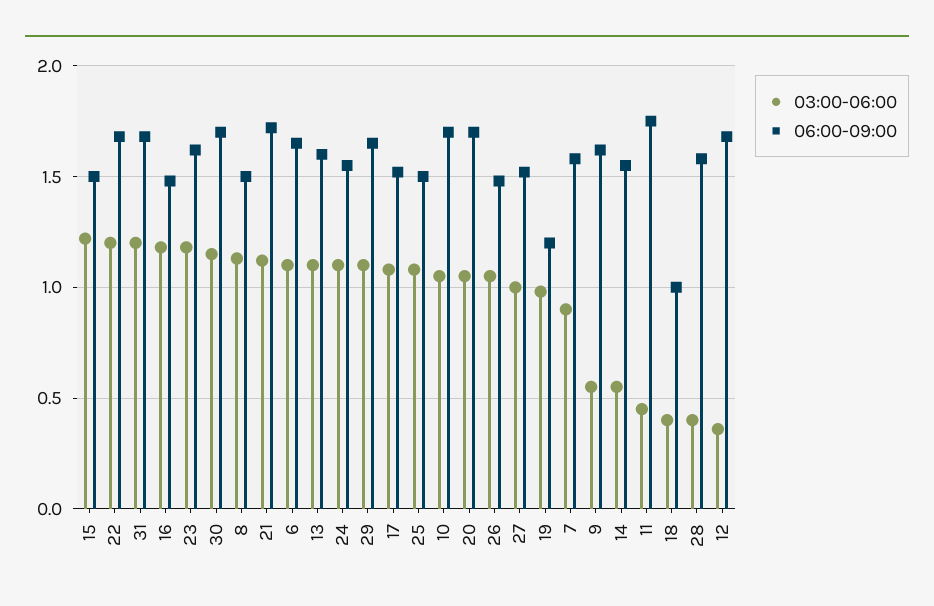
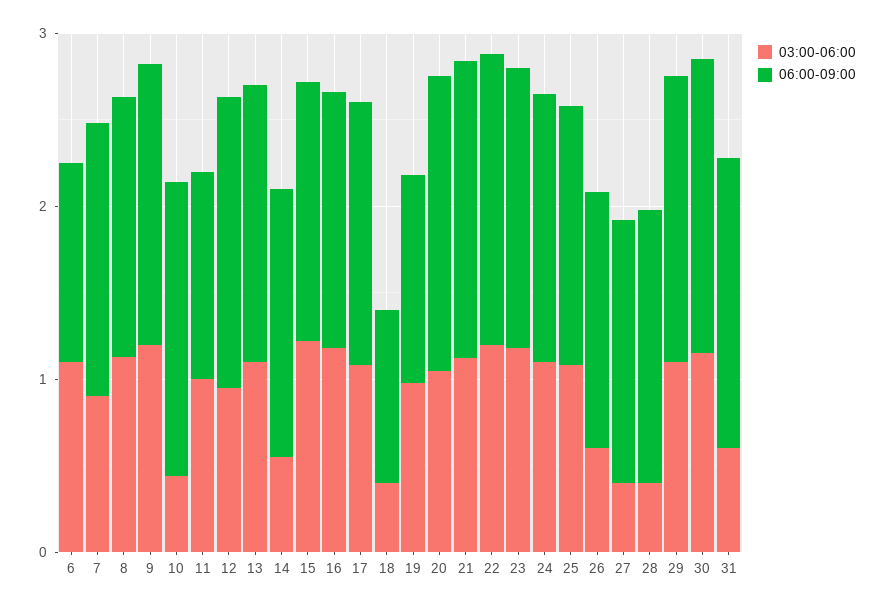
03:00-06:00, 31: 1.2 -> 0.6
06:00-09:00, 6: 1.65 -> 1.2
03:00-06:00, 10: 1.05 -> 0.4
03:00-06:00, 26: 1.05 -> 0.6
03:00-06:00, 27: 1 -> 0.4
03:00-06:00, 9: 0.55 -> 1.2
03:00-06:00, 11: 0.45 -> 1
06:00-09:00, 11: 1.75 -> 1.2
03:00-06:00, 12: 0.35 -> 1

